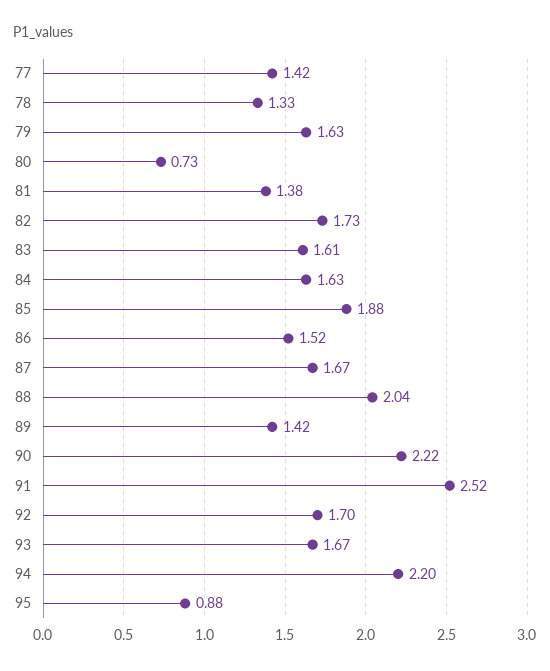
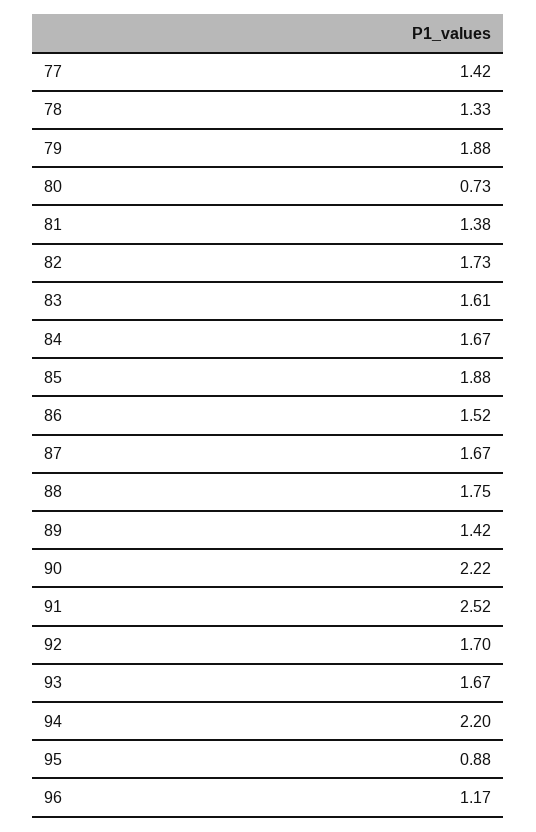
79: 1.63 -> 1.88
84: 1.63 -> 1.67
88: 2.04 -> 1.75
96: none -> 1.17

